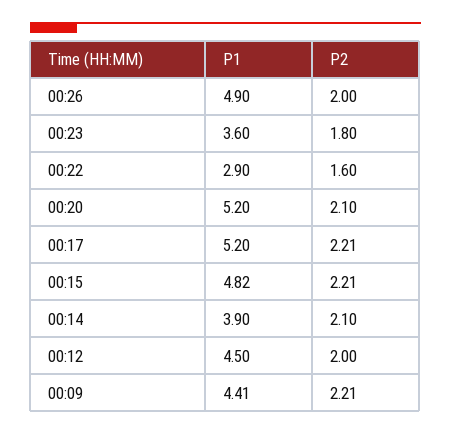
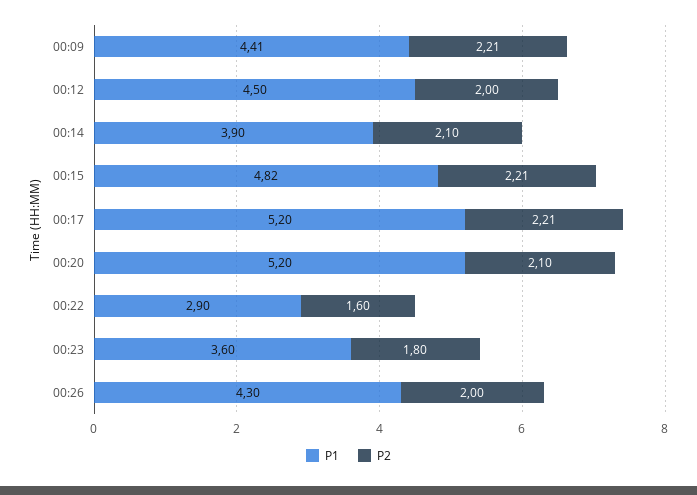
P1, 00:26: 4.9 -> 4.3

